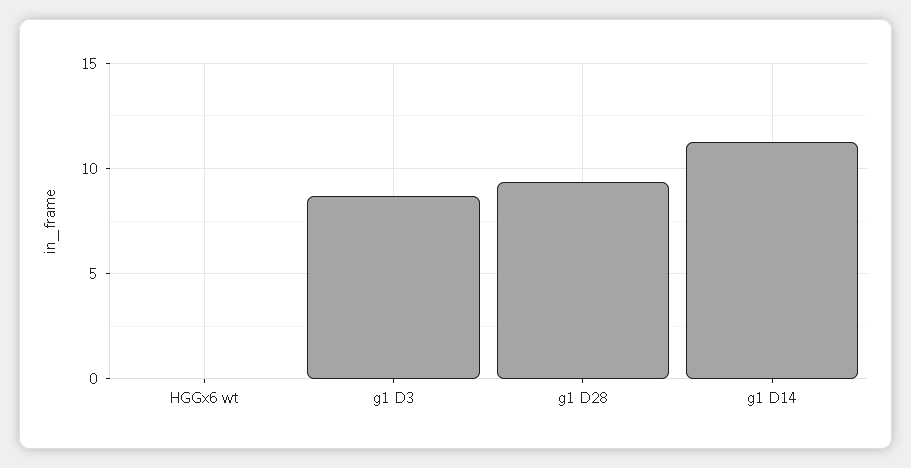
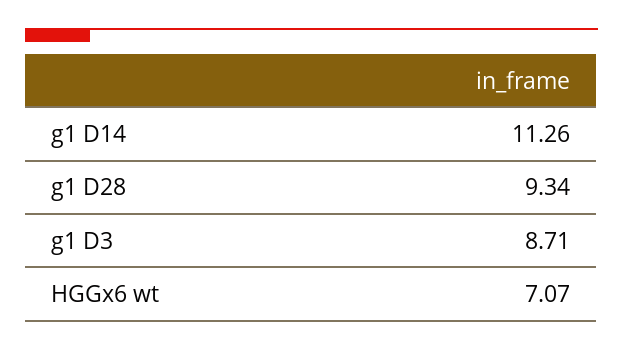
HGGx6 wt: 0 -> 7.07

